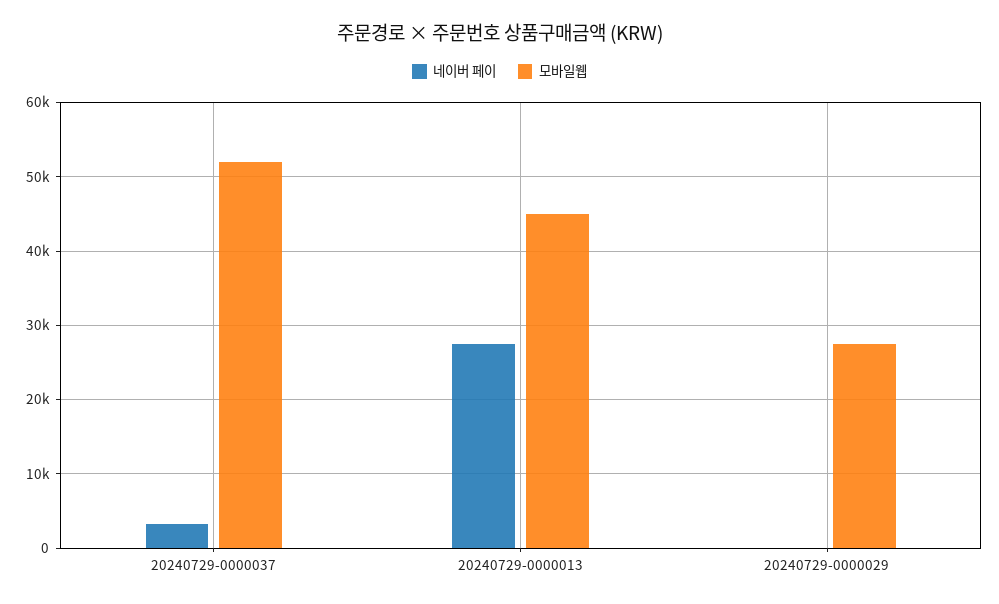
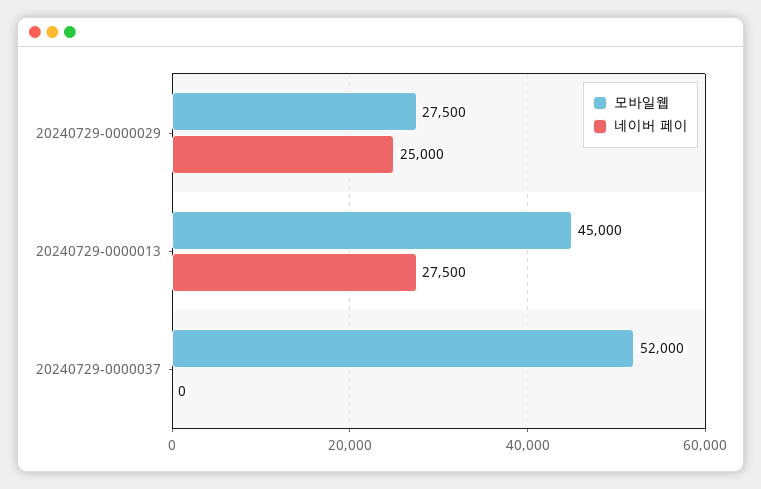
네이버 페이, 20240729-0000037: 3000 -> 0
네이버 페이, 20240729-0000029: 0 -> 25000

